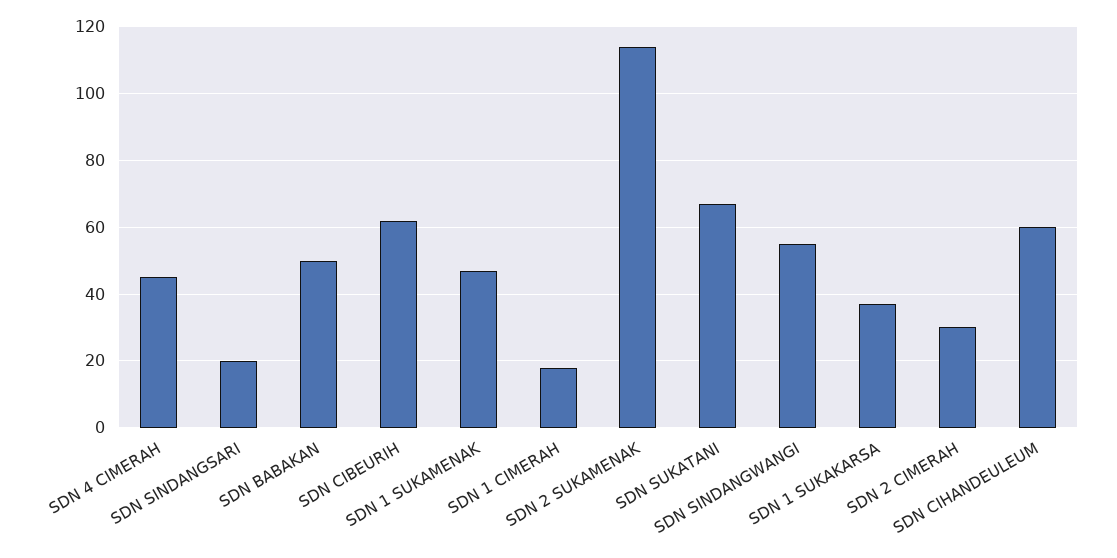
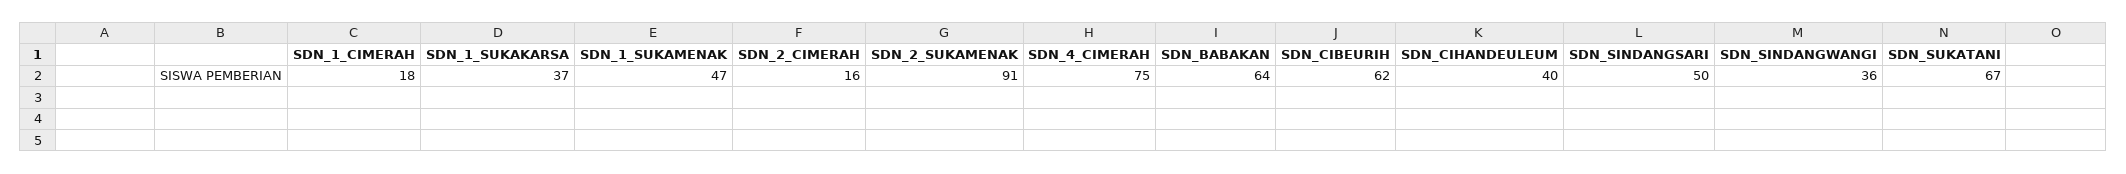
SDN 4 CIMERAH: 45 -> 75
SDN SINDANGSARI: 20 -> 50
SDN BABAKAN: 50 -> 64
SDN 2 SUKAMENAK: 115 -> 91
SDN SINDANGWANGI: 55 -> 36
SDN 2 CIMERAH: 30 -> 16
SDN CIHANDEULEUM: 60 -> 40

